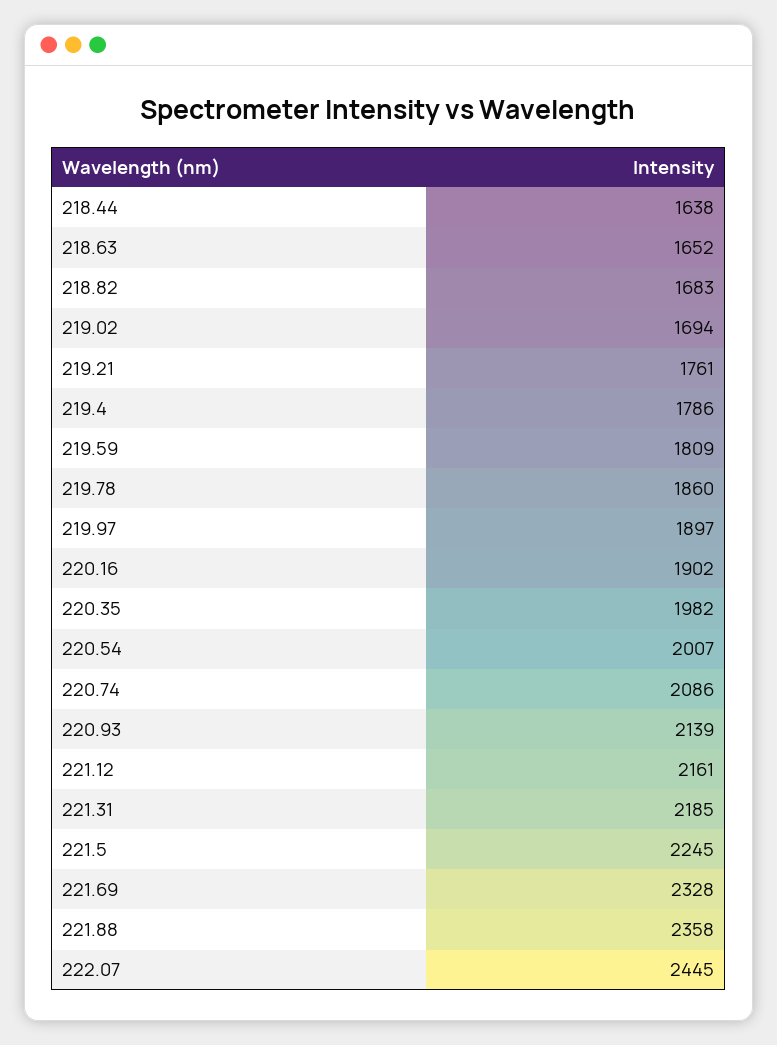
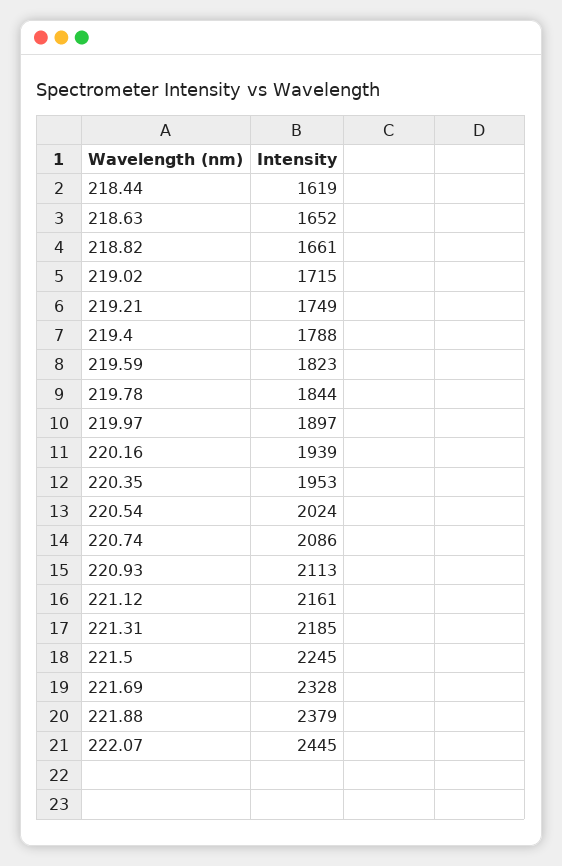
218.44: 1638 -> 1619
218.82: 1683 -> 1661
219.02: 1694 -> 1715
219.21: 1761 -> 1749
219.4: 1786 -> 1788
219.59: 1809 -> 1823
219.78: 1860 -> 1844
220.16: 1902 -> 1939
220.35: 1982 -> 1953
220.54: 2007 -> 2024
220.93: 2139 -> 2113
221.88: 2358 -> 2379

